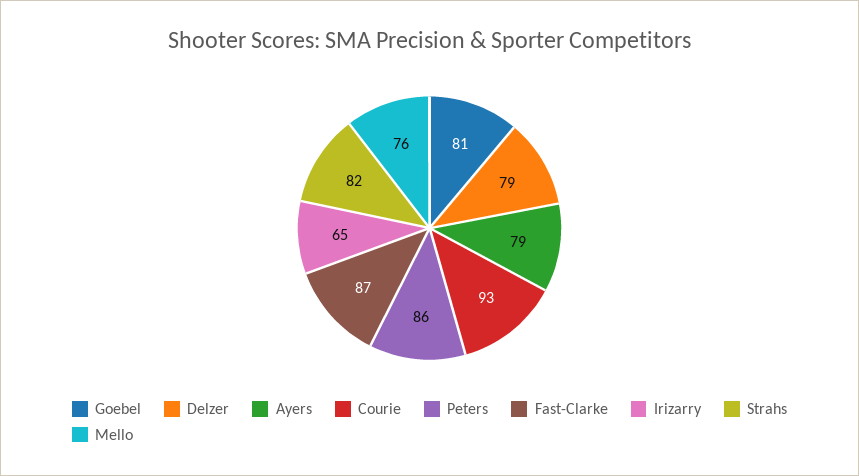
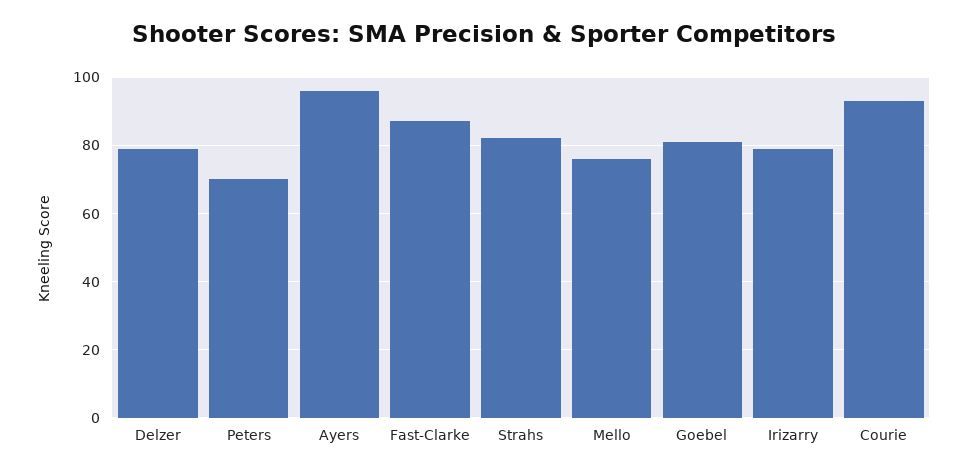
Ayers: 79 -> 95
Peters: 86 -> 70
Irizarry: 65 -> 80

